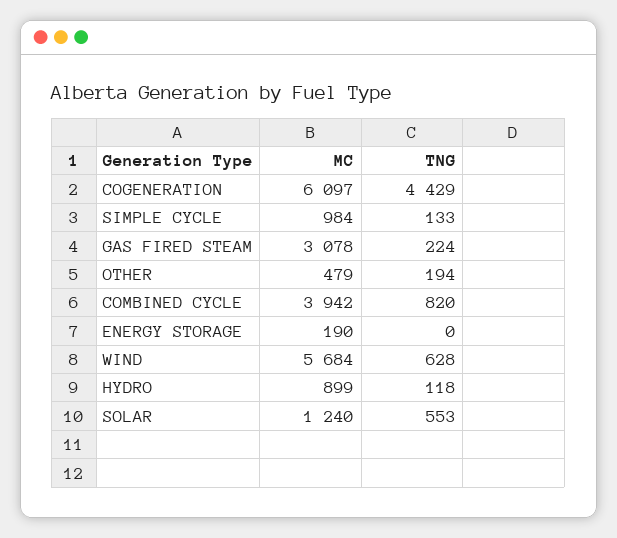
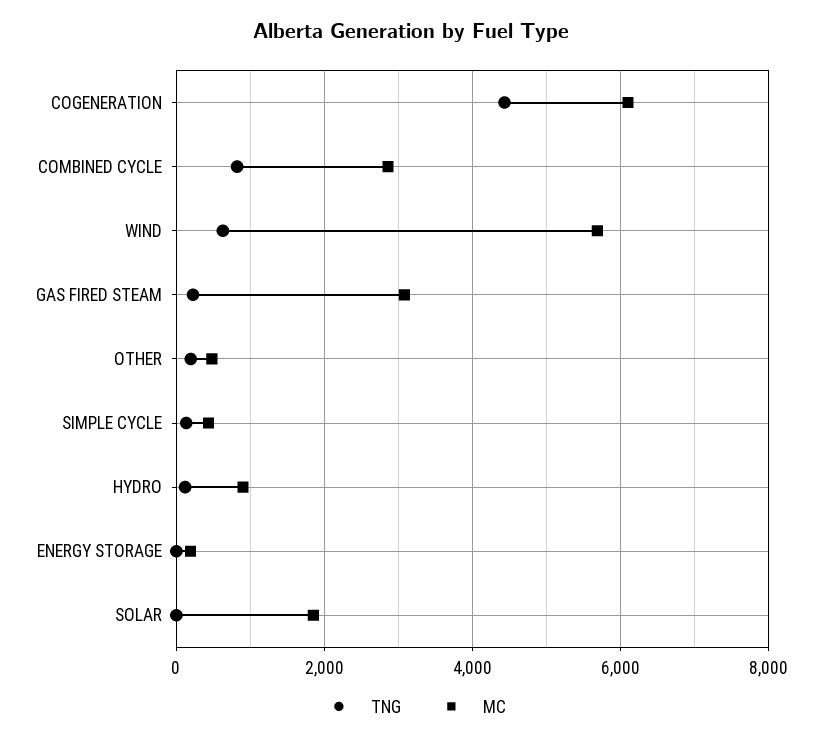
MC, SIMPLE CYCLE: 984 -> 400
MC, COMBINED CYCLE: 3942 -> 2800
MC, SOLAR: 1240 -> 1800
TNG, SOLAR: 553 -> 0

